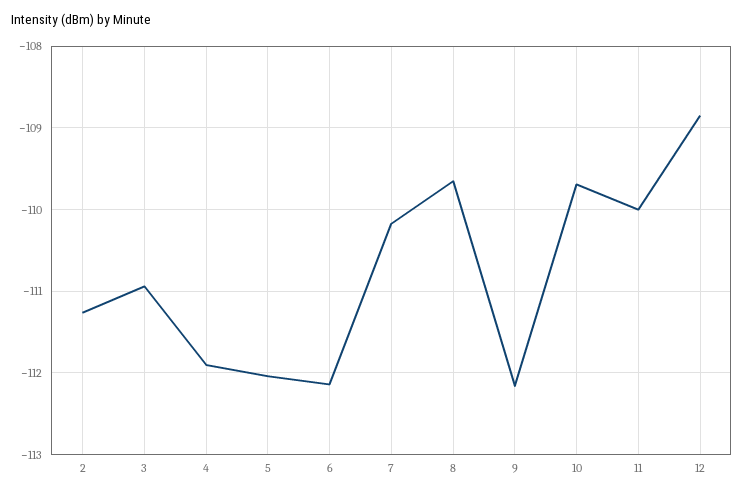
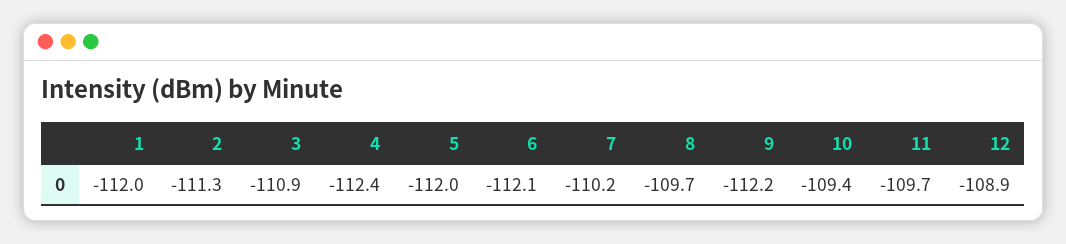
4: -111.9 -> -112.4
10: -109.7 -> -109.4
11: -110 -> -109.7
1: none -> -112

